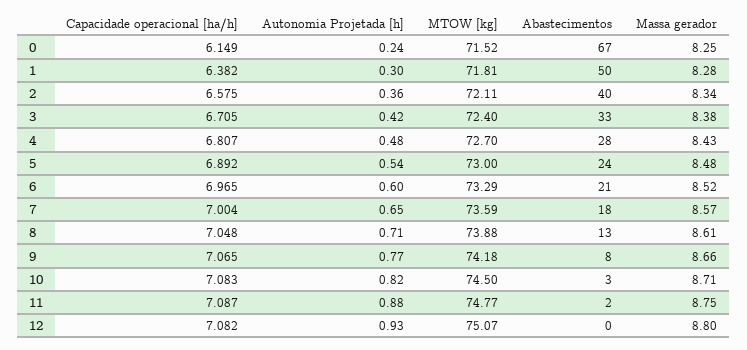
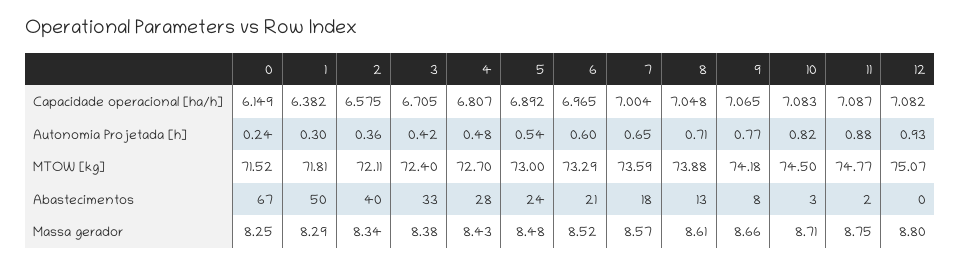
Massa gerador, 1: 8.28 -> 8.29

